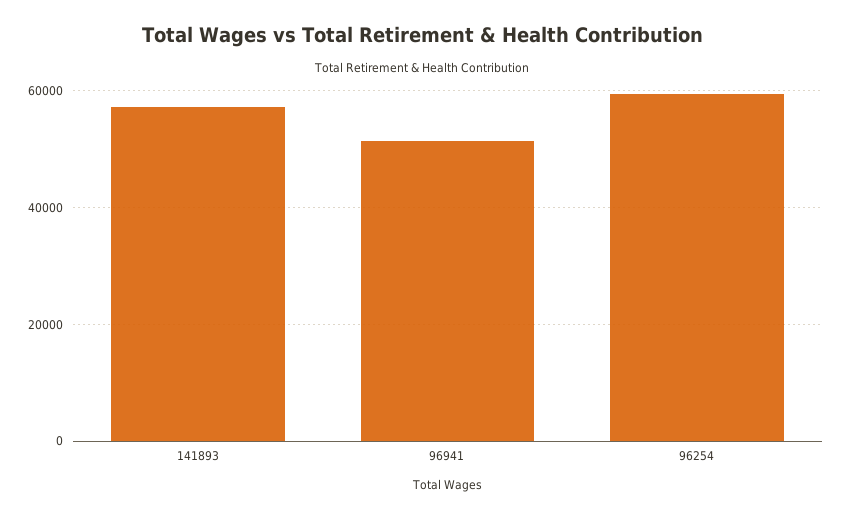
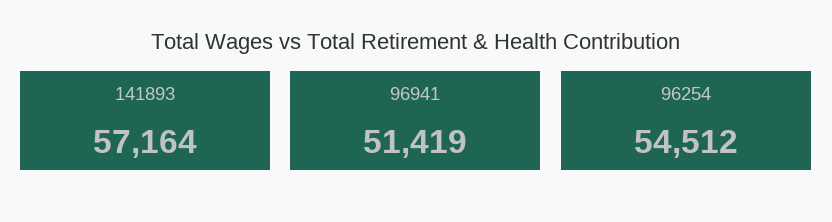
96254: 60000 -> 54512

